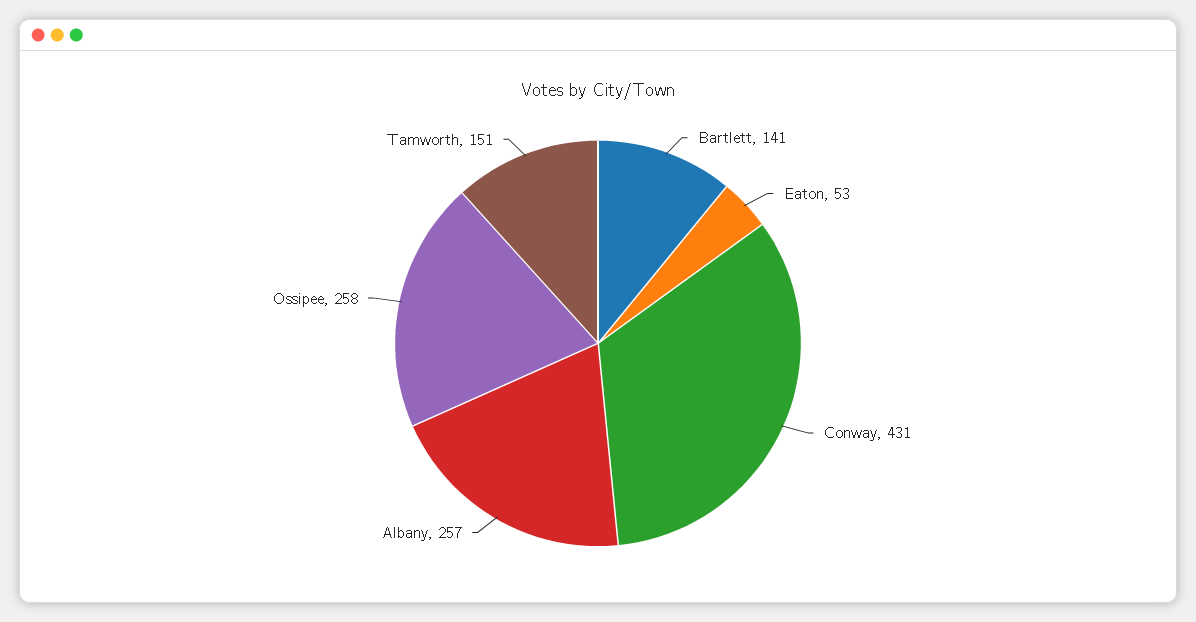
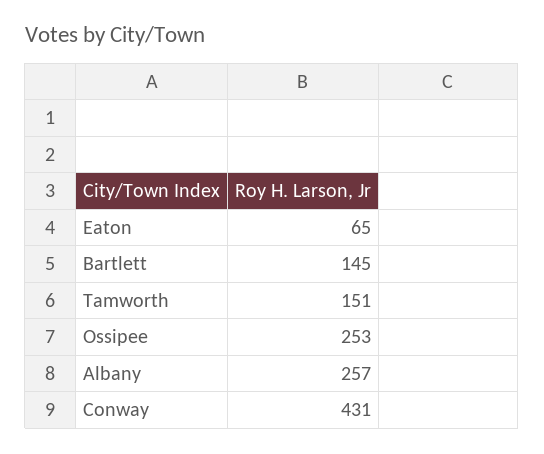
Bartlett: 141 -> 145
Eaton: 53 -> 65
Ossipee: 258 -> 253

